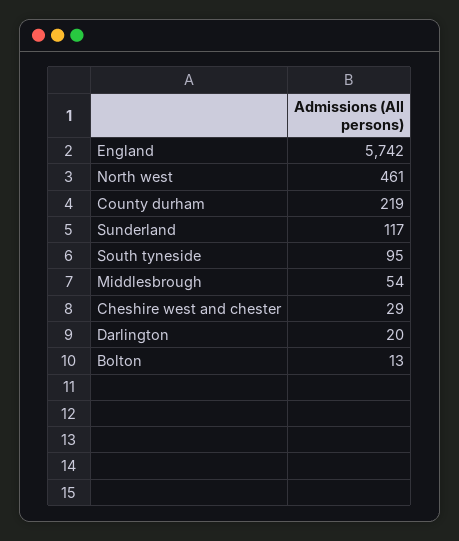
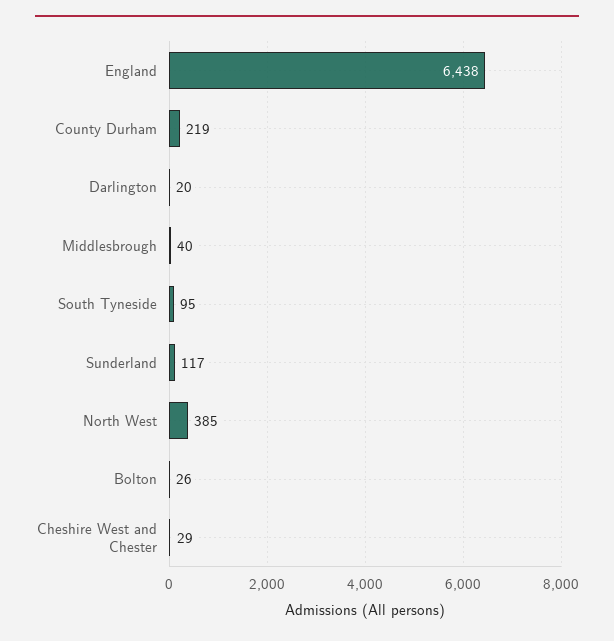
England: 5742 -> 6438
North west: 461 -> 385
Middlesbrough: 54 -> 40
Bolton: 13 -> 26

